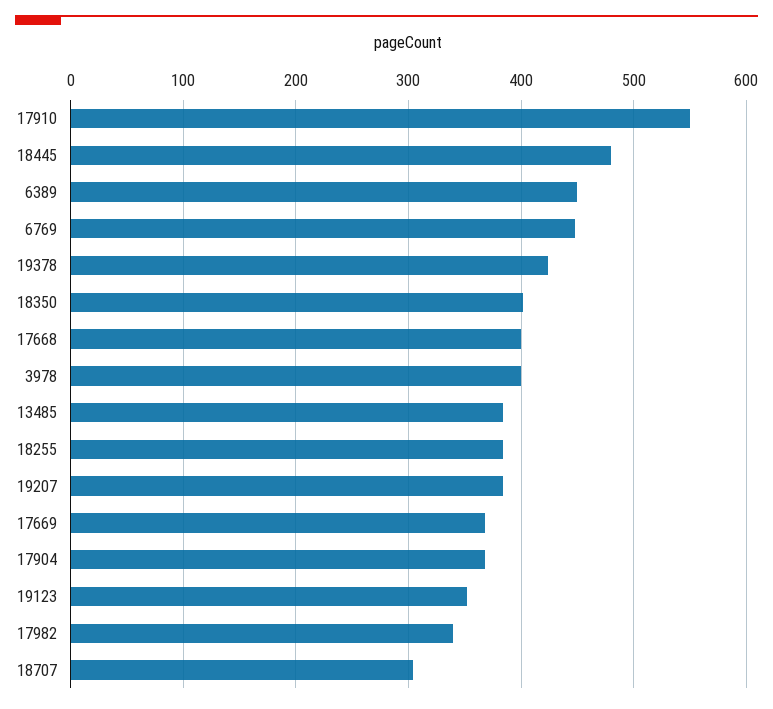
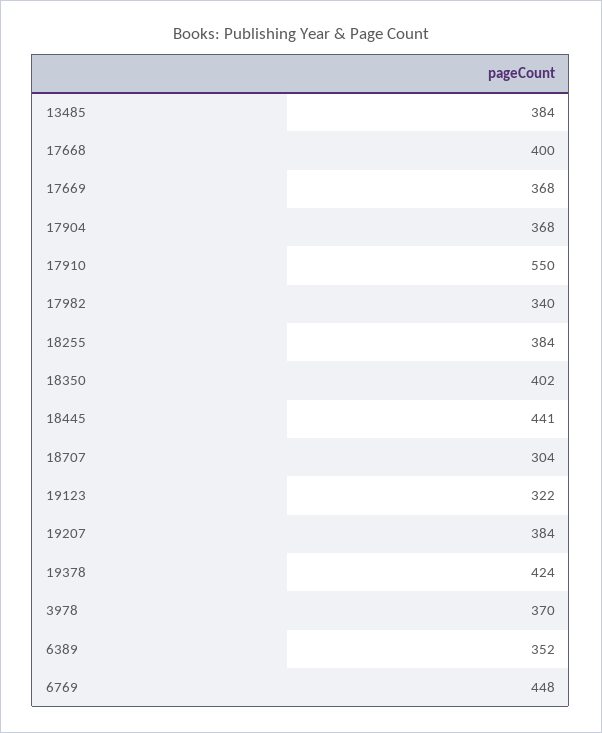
18445: 480 -> 441
6389: 450 -> 352
3978: 400 -> 370
19123: 350 -> 322

